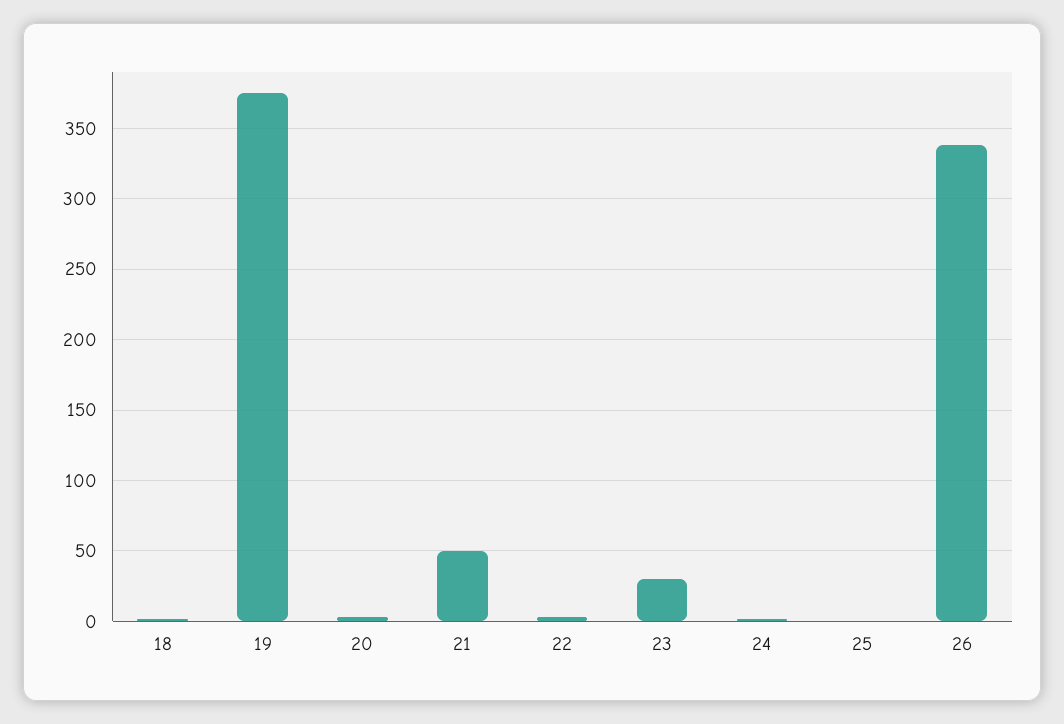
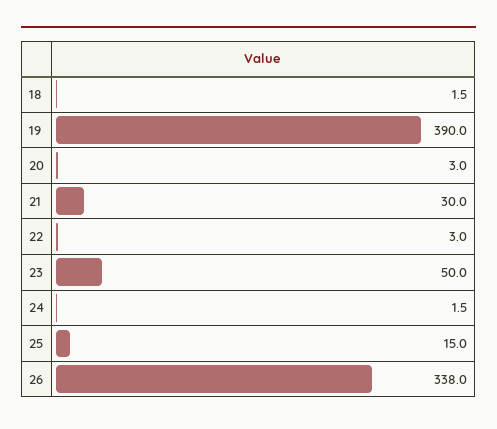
19: 375 -> 390
21: 50 -> 30
23: 30 -> 50
25: 0 -> 15

